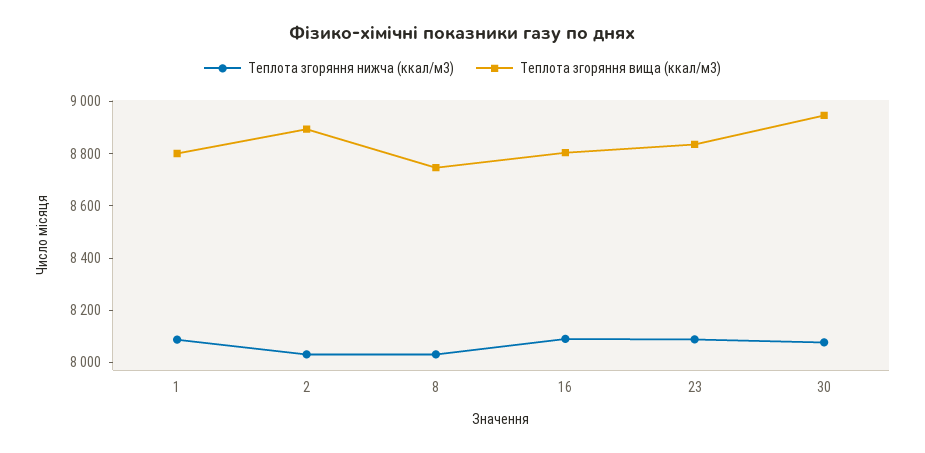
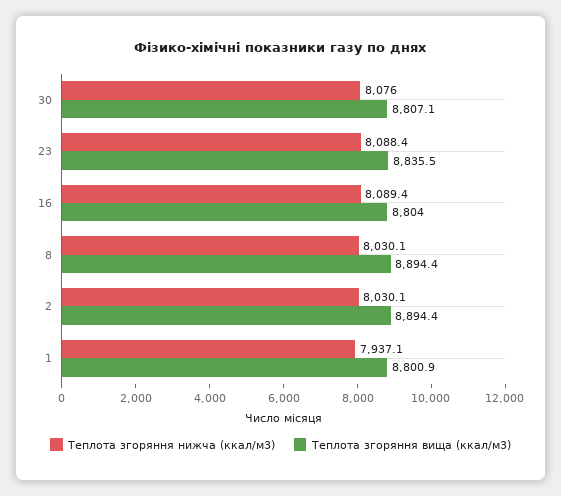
Теплота згоряння нижча (ккал/м3), 1: 8100 -> 7937.1
Теплота згоряння вища (ккал/м3), 8: 8750 -> 8894.4
Теплота згоряння вища (ккал/м3), 30: 8950 -> 8807.1

